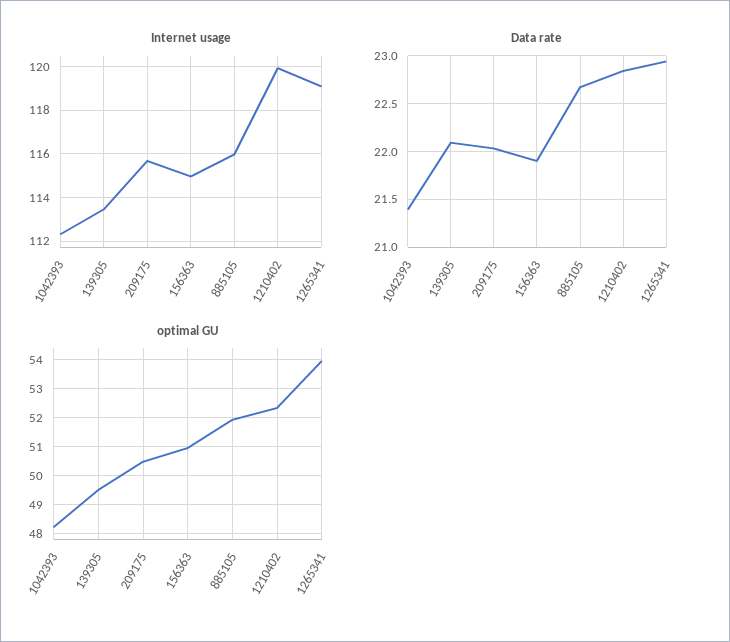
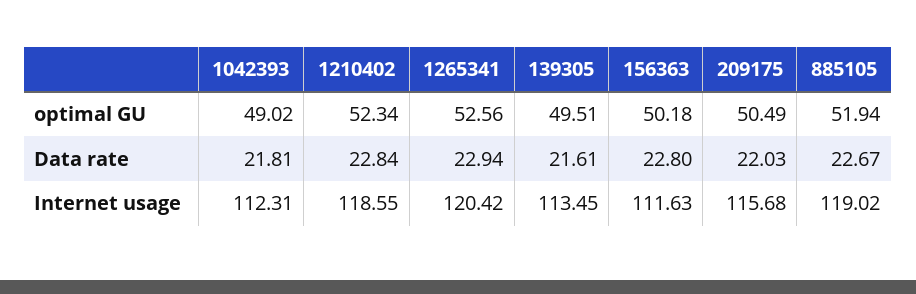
Internet usage, 156363: 115 -> 111.63
Internet usage, 885105: 116 -> 119.02
Internet usage, 1210402: 120 -> 118.55
Internet usage, 1265341: 119 -> 120.42
Data rate, 1042393: 21.4 -> 21.81
Data rate, 139305: 22.1 -> 21.61
Data rate, 156363: 21.9 -> 22.8
optimal GU, 1042393: 48.25 -> 49.02
optimal GU, 156363: 51 -> 50.18
optimal GU, 1265341: 54 -> 52.56

